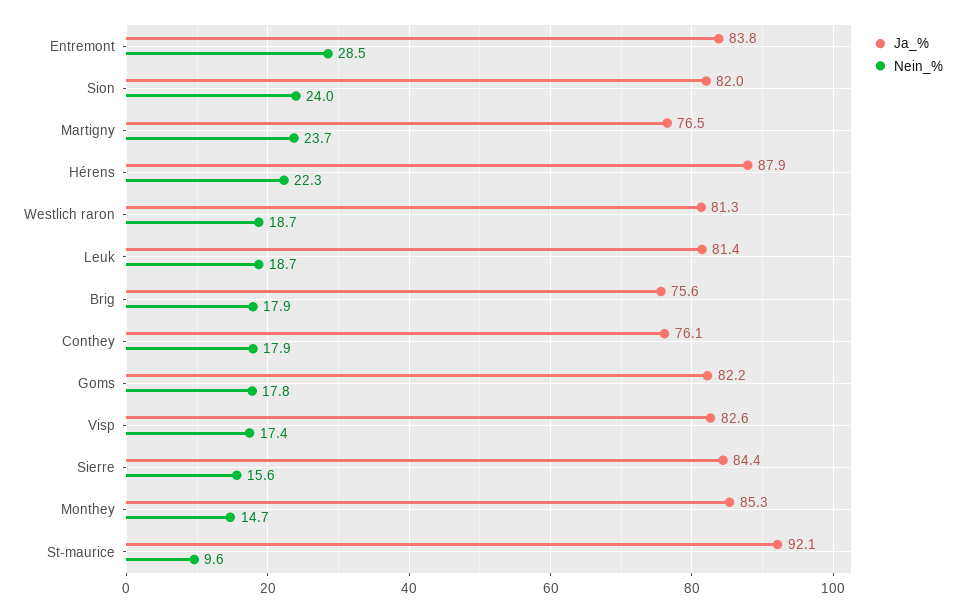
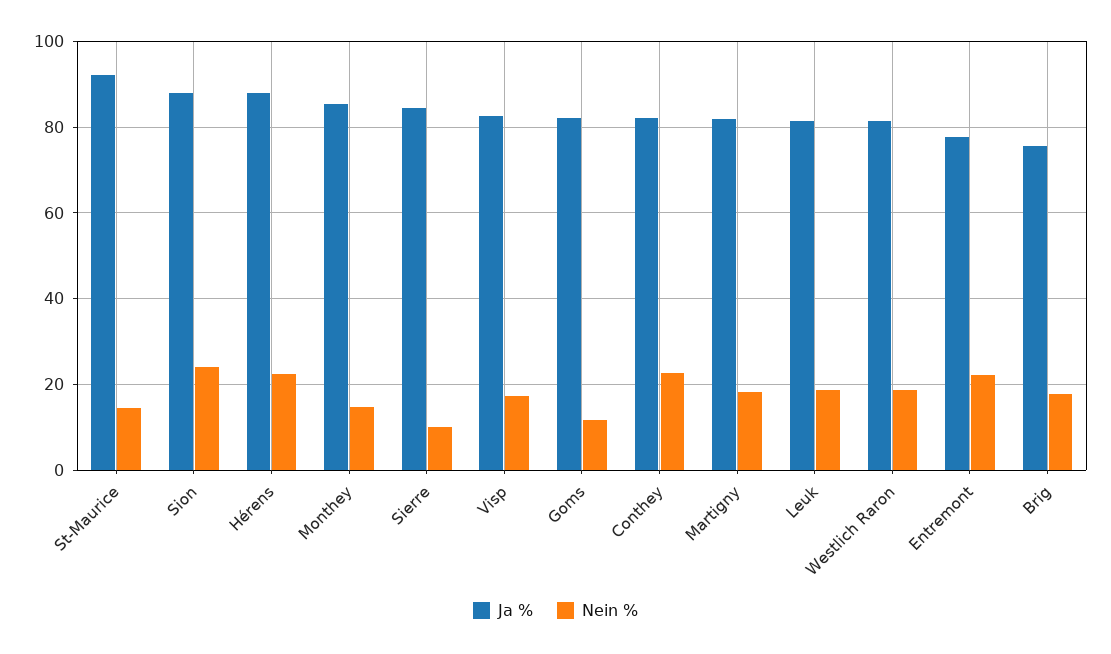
Ja_%, Entremont: 83.8 -> 78
Nein_%, Entremont: 28.5 -> 22
Ja_%, Sion: 82 -> 88
Ja_%, Martigny: 76.5 -> 82
Nein_%, Martigny: 23.7 -> 18
Ja_%, Conthey: 76.1 -> 82
Nein_%, Conthey: 17.9 -> 22
Nein_%, Goms: 17.8 -> 12
Nein_%, Sierre: 15.6 -> 10
Nein_%, St-maurice: 9.6 -> 14

